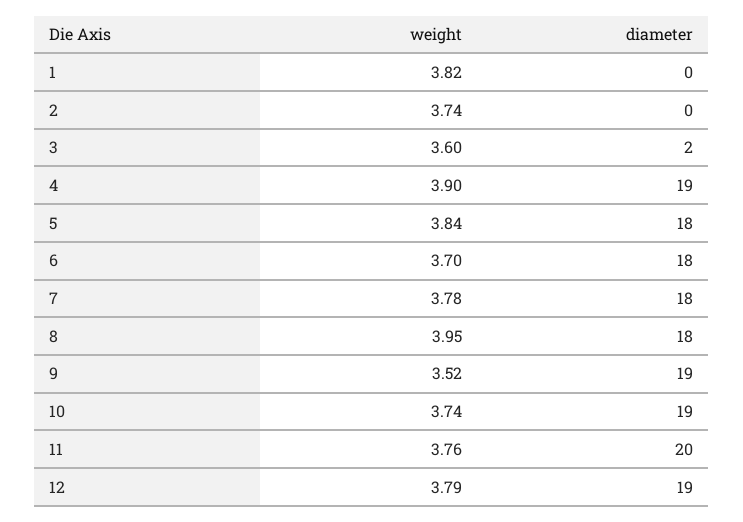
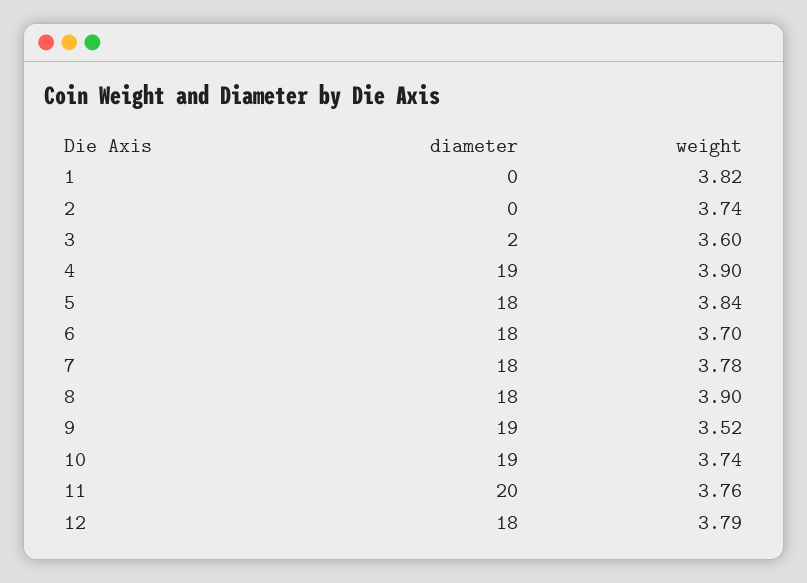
weight, 8: 3.95 -> 3.9
diameter, 12: 19 -> 18

